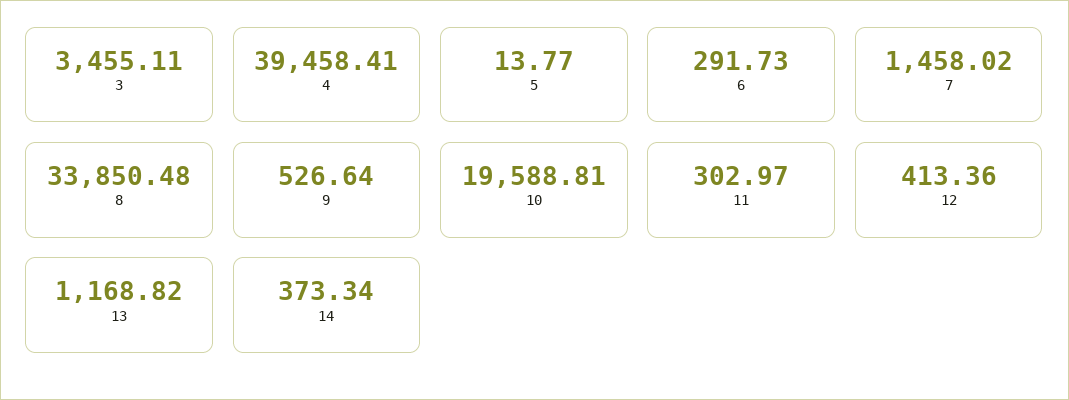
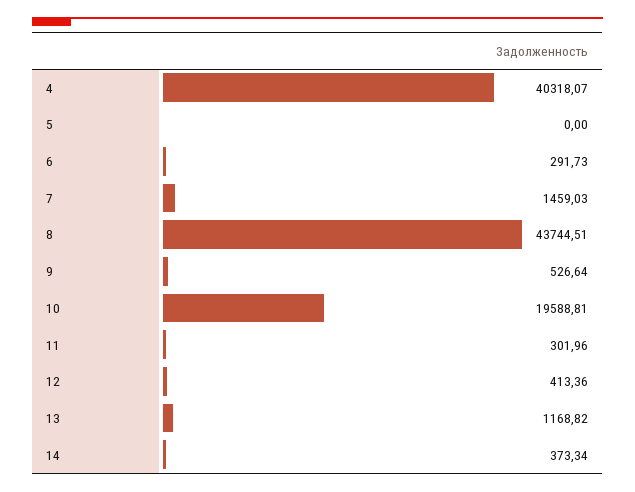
3: 3455.11 -> none
4: 39458.41 -> 40318.07
5: 13.77 -> 0
7: 1458.02 -> 1459.03
8: 33850.48 -> 43744.51
11: 302.97 -> 301.96

